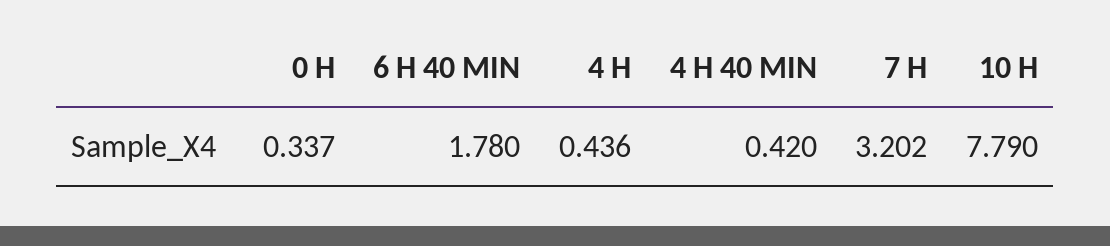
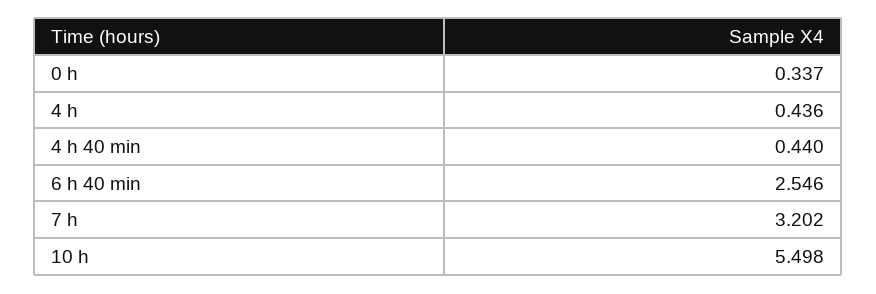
6 H 40 MIN: 1.78 -> 2.546
4 H 40 MIN: 0.42 -> 0.44
10 H: 7.79 -> 5.498

